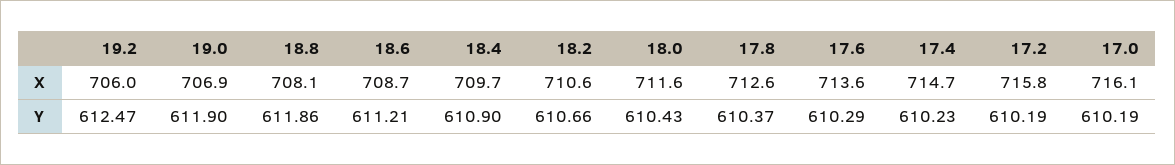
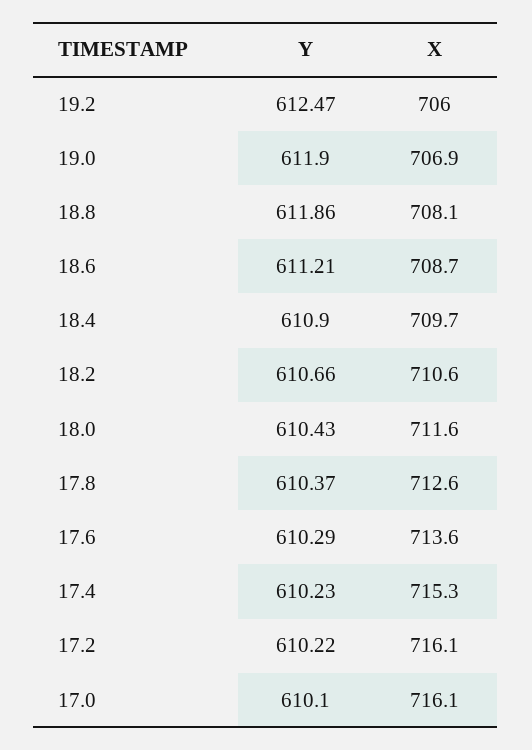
17.4, X: 714.7 -> 715.3
17.2, X: 715.8 -> 716.1
17.2, Y: 610.19 -> 610.22
17.0, Y: 610.19 -> 610.1

